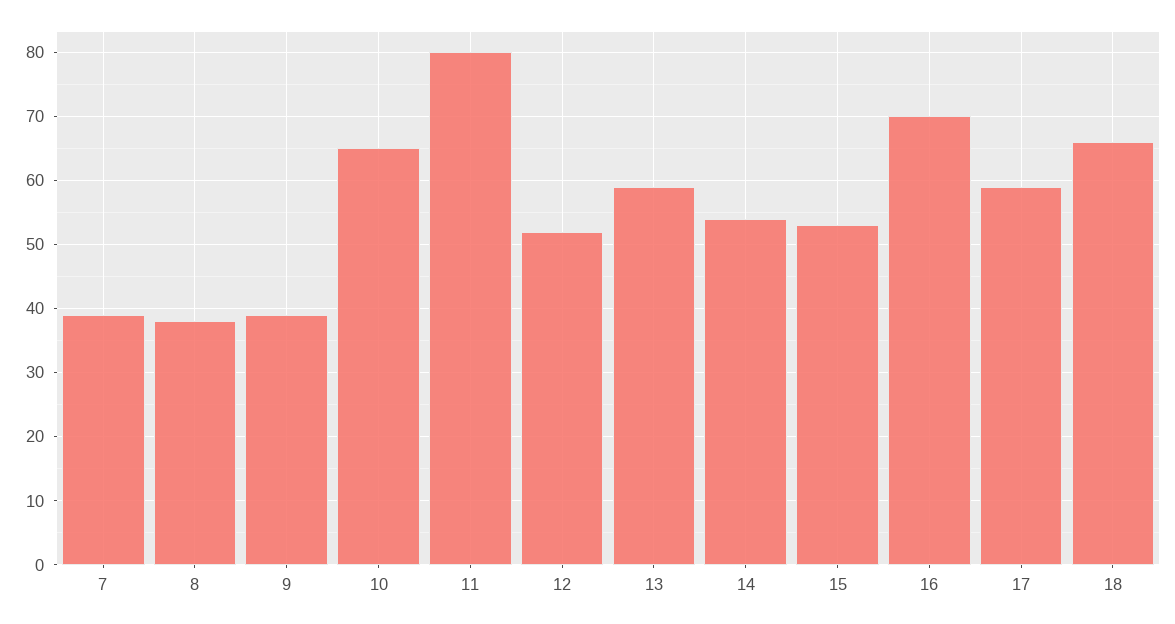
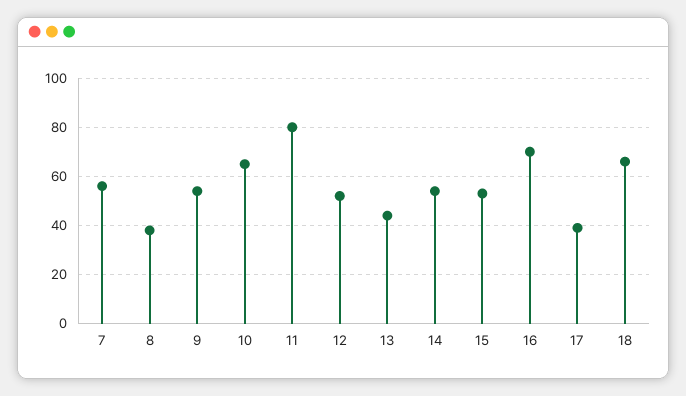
7: 39 -> 55
9: 39 -> 55
13: 59 -> 45
17: 59 -> 40

